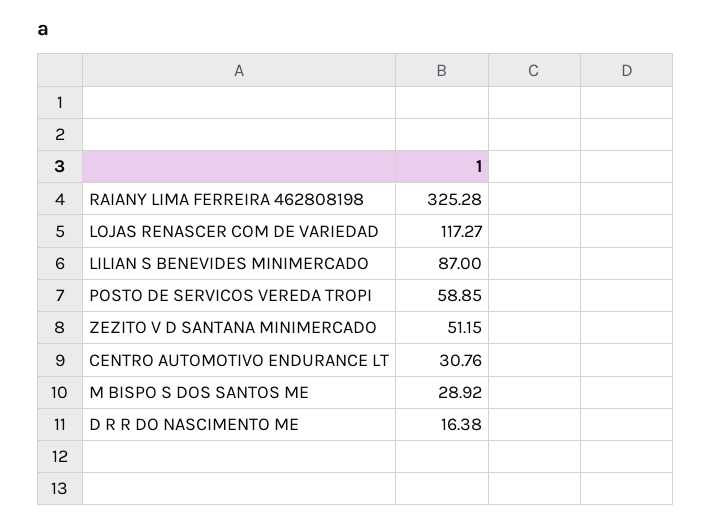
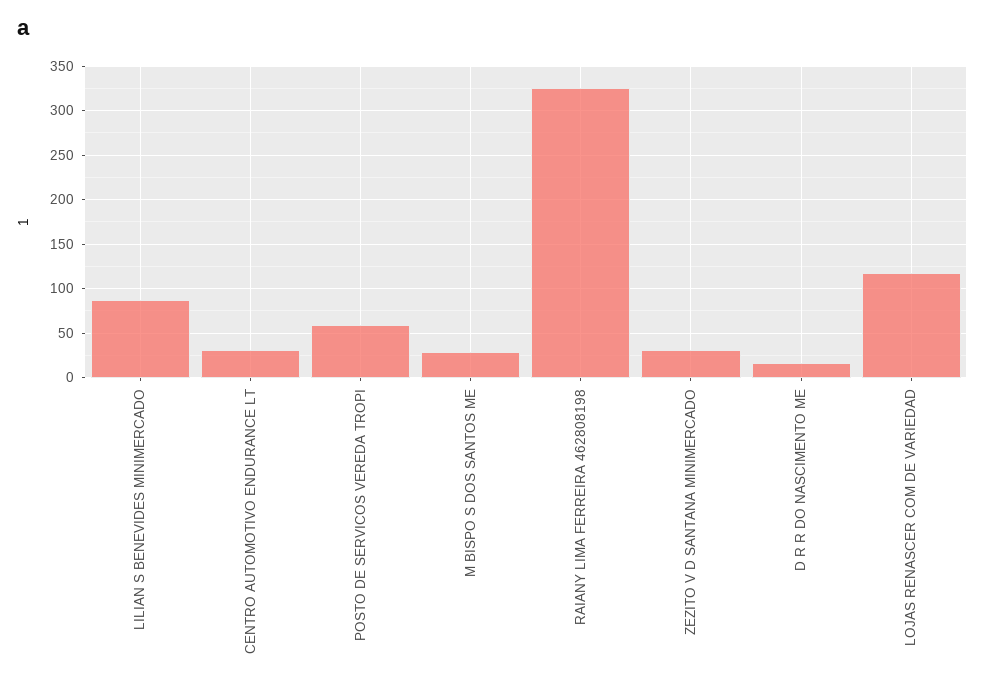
ZEZITO V D SANTANA MINIMERCADO: 51.15 -> 30

